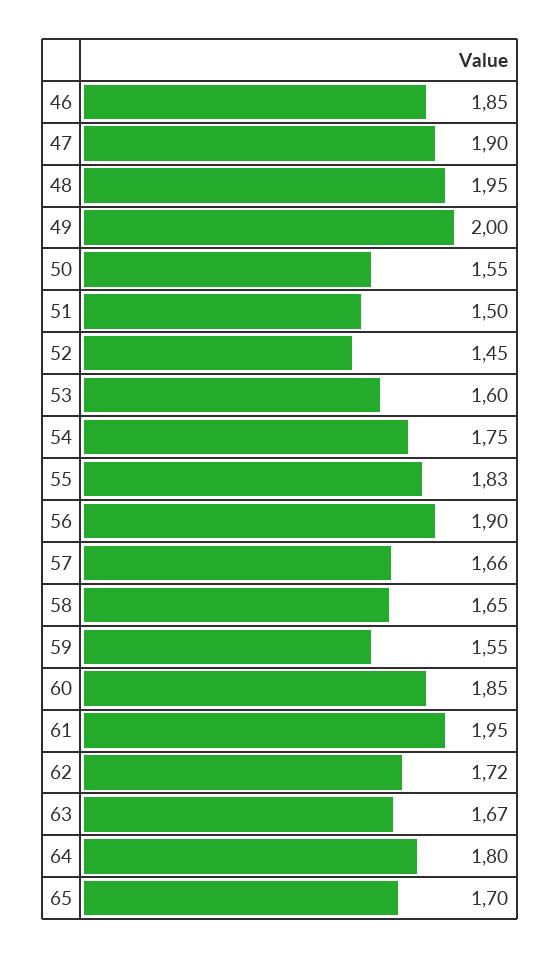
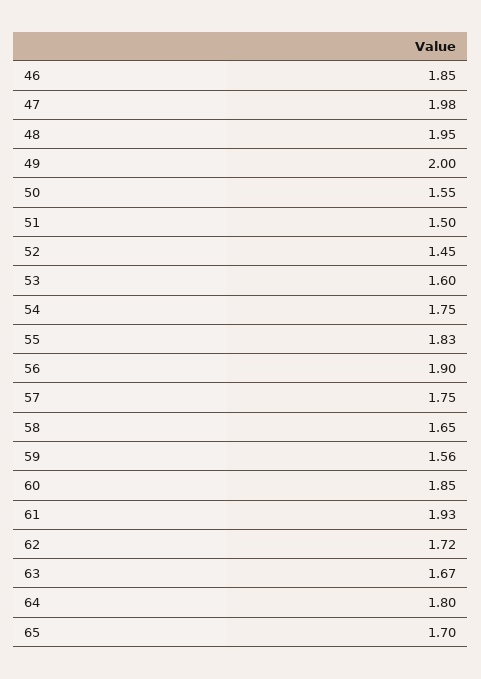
47: 1.9 -> 1.98
57: 1.66 -> 1.75
59: 1.55 -> 1.56
61: 1.95 -> 1.93

